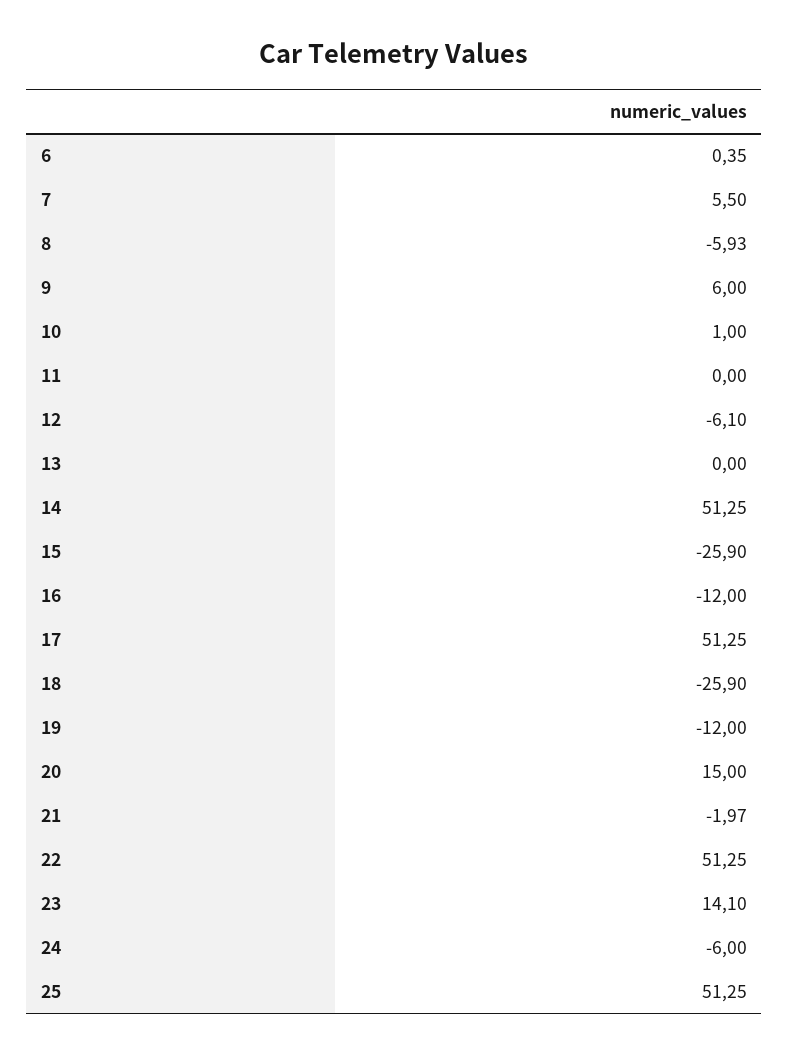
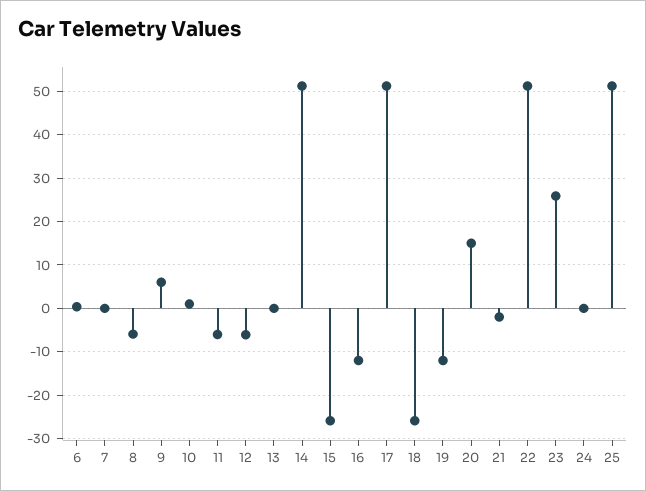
7: 5.5 -> 0
11: 0 -> -6
23: 14.1 -> 26
24: -6 -> 0

